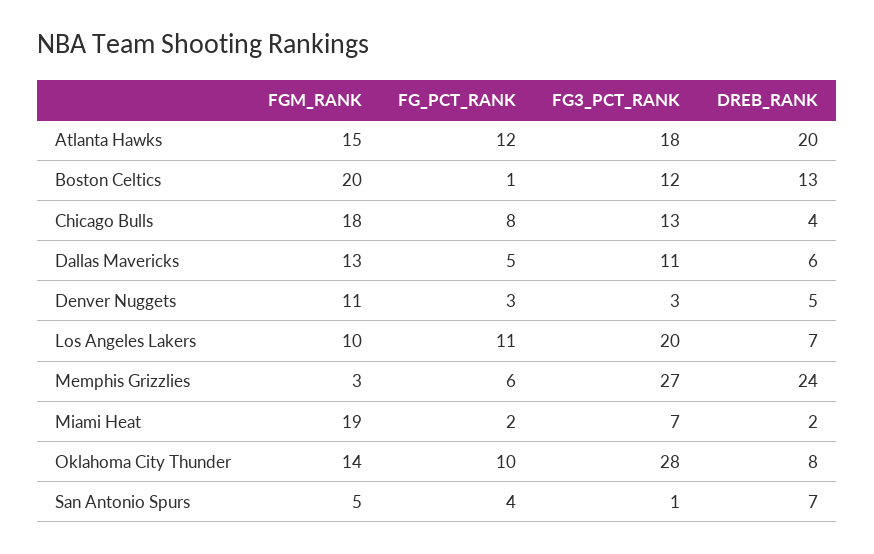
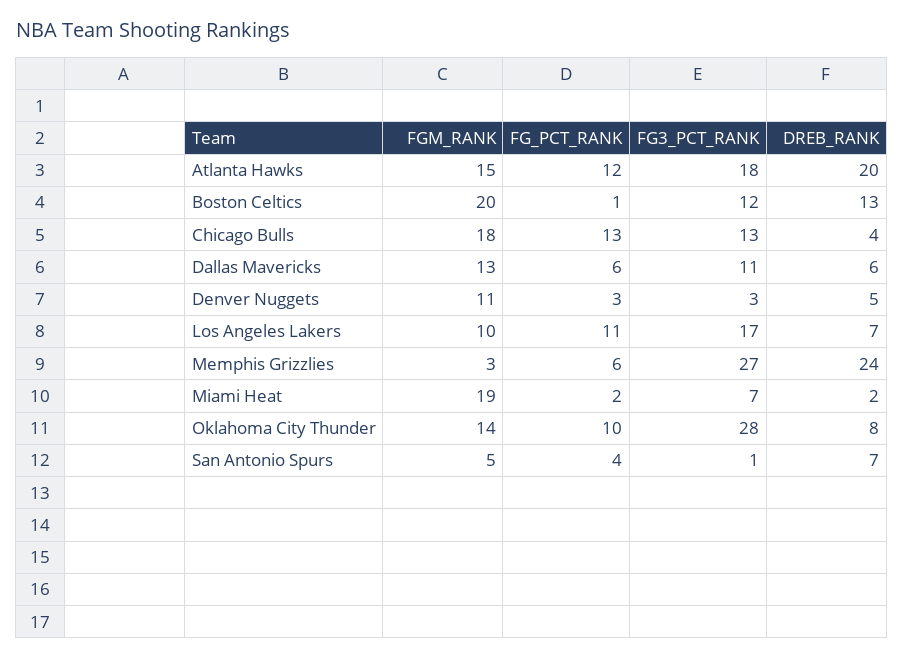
FG_PCT_RANK, Chicago Bulls: 8 -> 13
FG_PCT_RANK, Dallas Mavericks: 5 -> 6
FG3_PCT_RANK, Los Angeles Lakers: 20 -> 17

